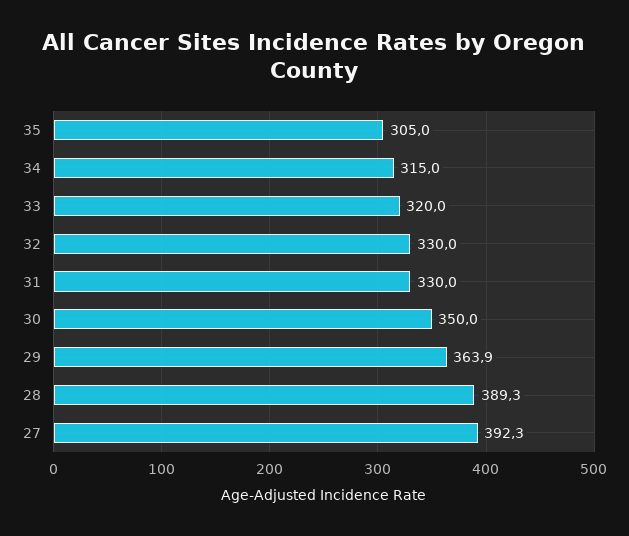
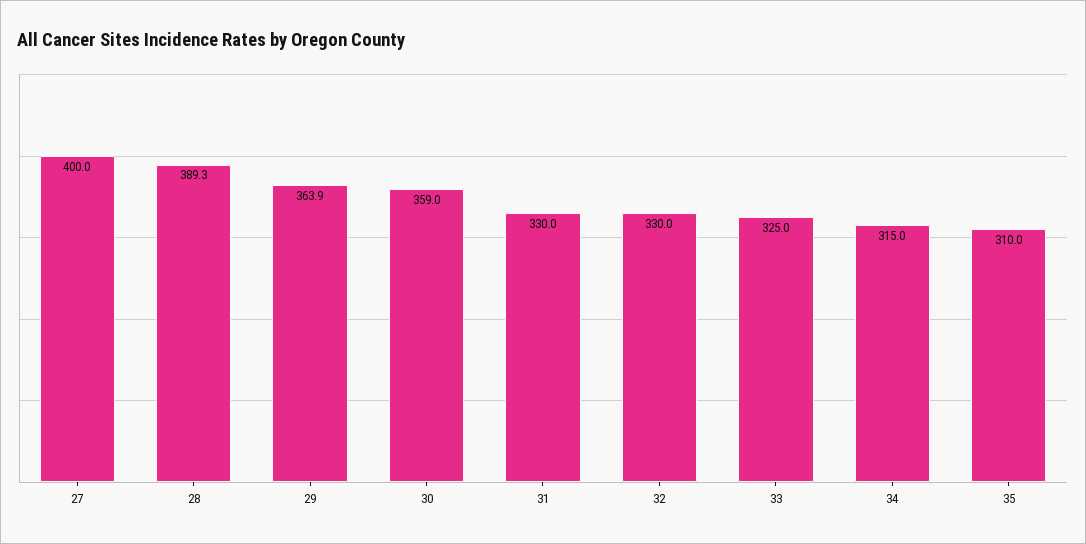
35: 305 -> 310
33: 320 -> 325
30: 350 -> 359
27: 392.3 -> 400

